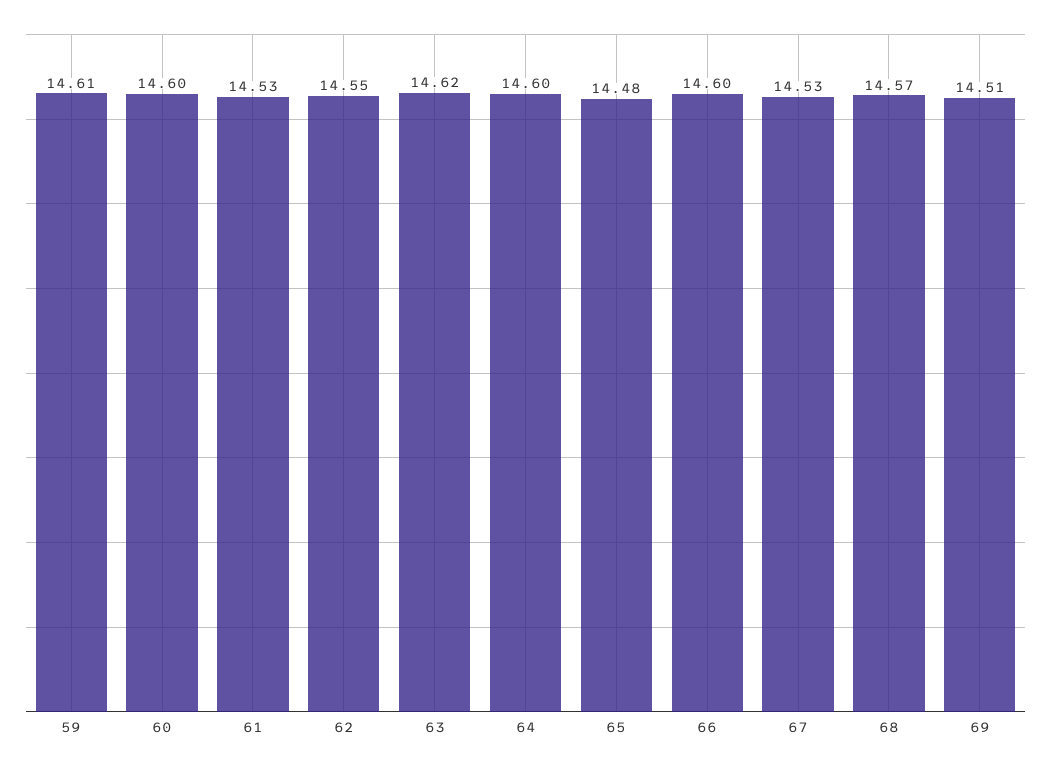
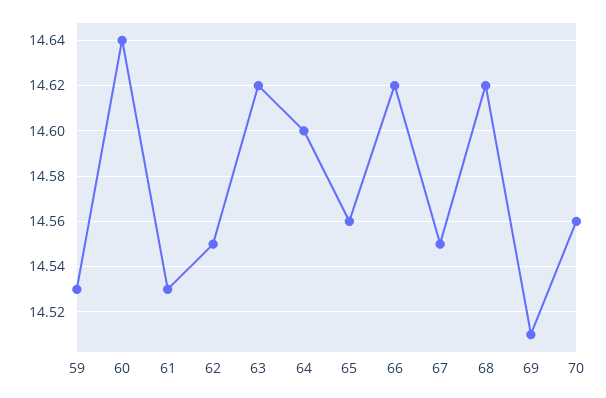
59: 14.61 -> 14.53
60: 14.6 -> 14.64
65: 14.48 -> 14.56
66: 14.6 -> 14.62
67: 14.53 -> 14.55
68: 14.57 -> 14.62
70: none -> 14.56

